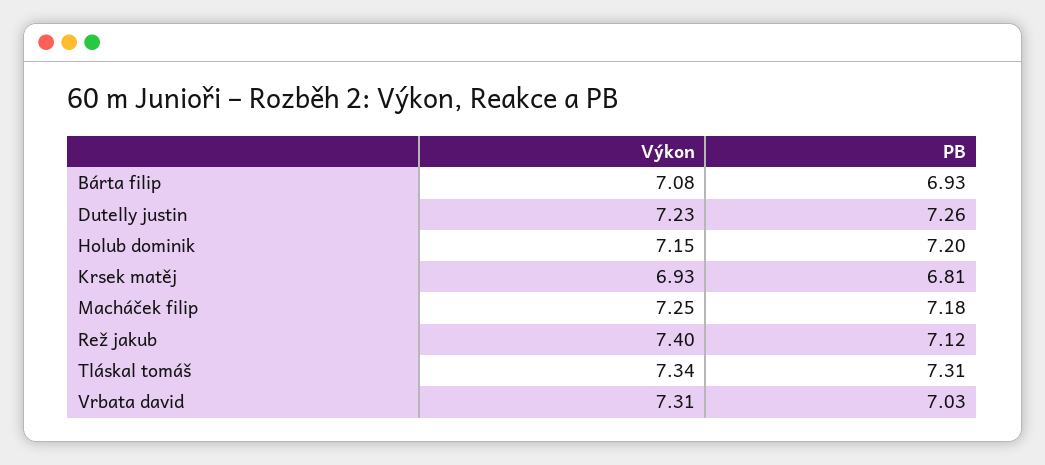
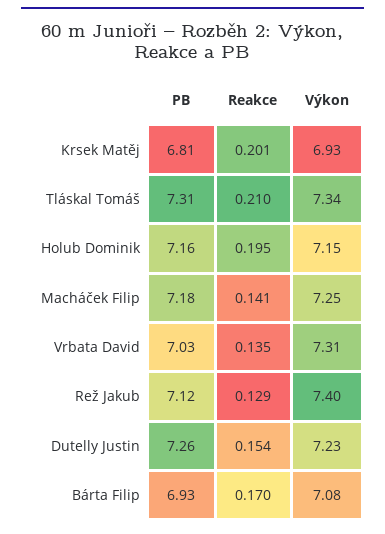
PB, Holub dominik: 7.2 -> 7.16
Reakce, Krsek matěj: none -> 0.201
Reakce, Tláskal tomáš: none -> 0.21
Reakce, Holub dominik: none -> 0.195
Reakce, Macháček filip: none -> 0.141
Reakce, Vrbata david: none -> 0.135
Reakce, Rež jakub: none -> 0.129
Reakce, Dutelly justin: none -> 0.154
Reakce, Bárta filip: none -> 0.17

